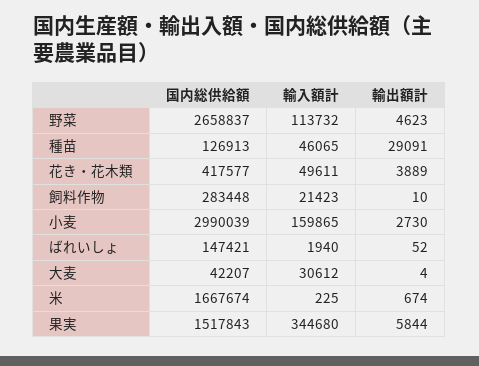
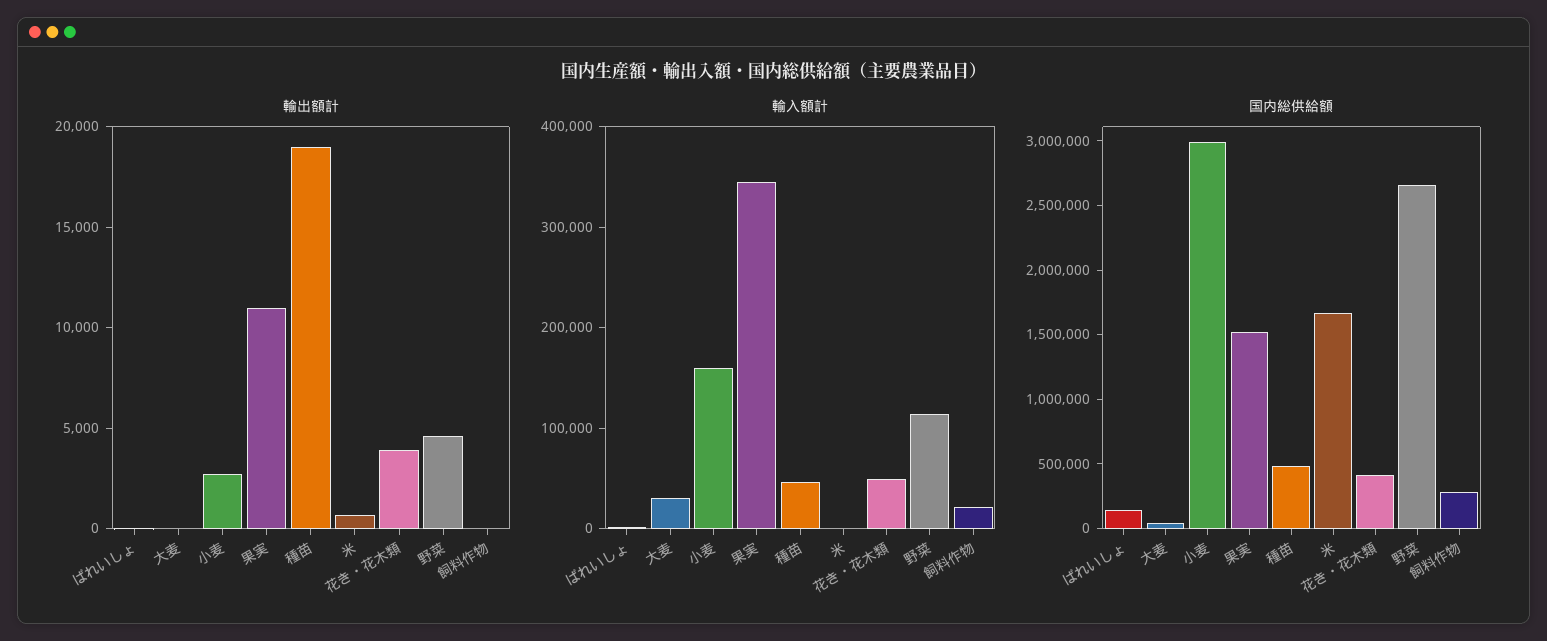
国内総供給額, 種苗: 126913 -> 500000
輸出額計, 種苗: 29091 -> 19000
輸出額計, 果実: 5844 -> 11000

